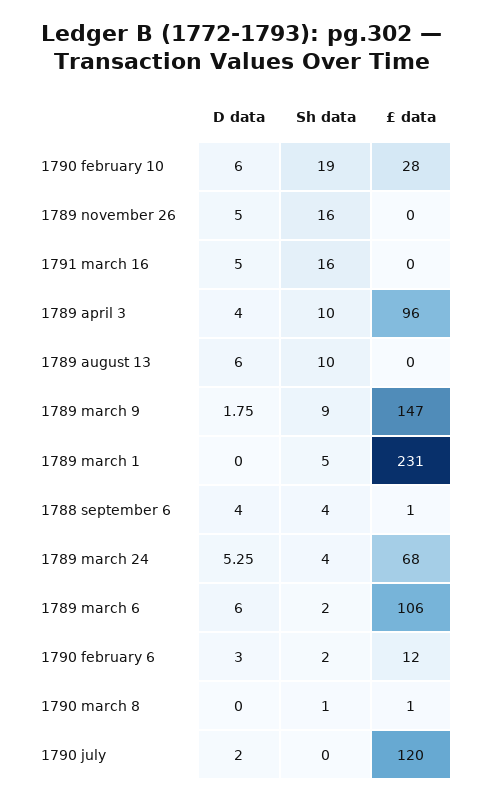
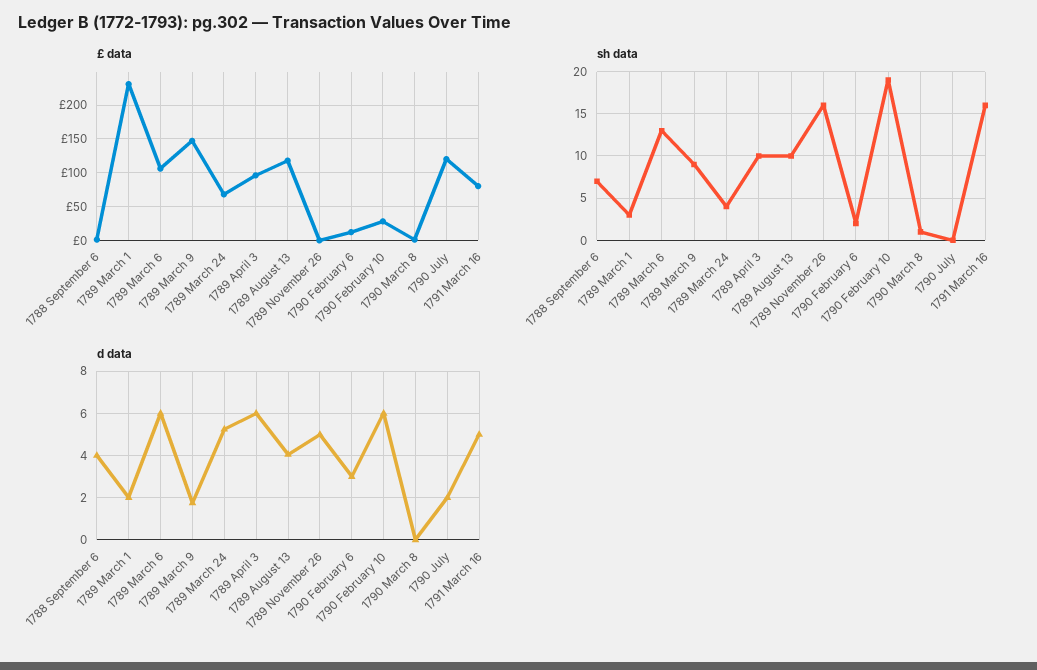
£ data, 1791 march 16: 0 -> 80
D data, 1789 april 3: 4 -> 6
D data, 1789 august 13: 6 -> 4
£ data, 1789 august 13: 0 -> 120
D data, 1789 march 1: 0 -> 2
Sh data, 1789 march 1: 5 -> 3
Sh data, 1788 september 6: 4 -> 7
Sh data, 1789 march 6: 2 -> 13

